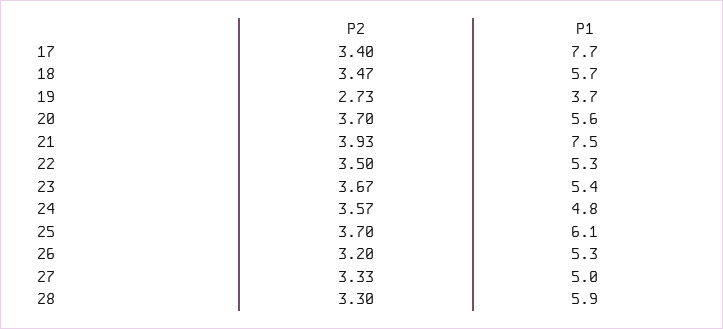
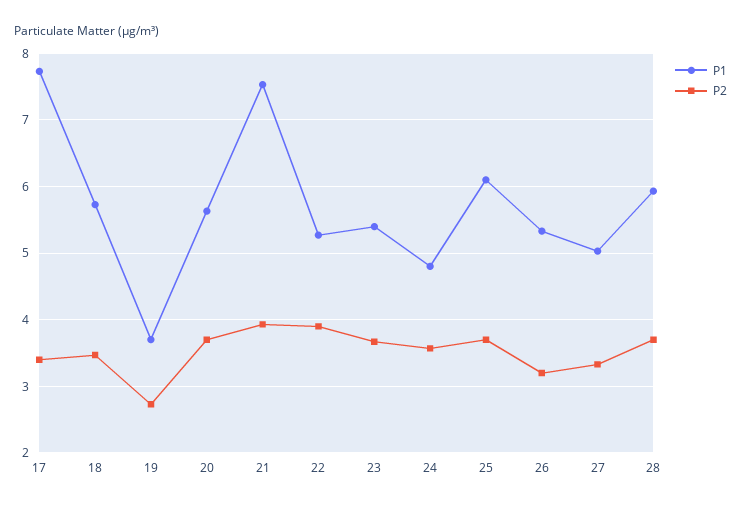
P2, 22: 3.5 -> 3.9
P2, 28: 3.3 -> 3.7

